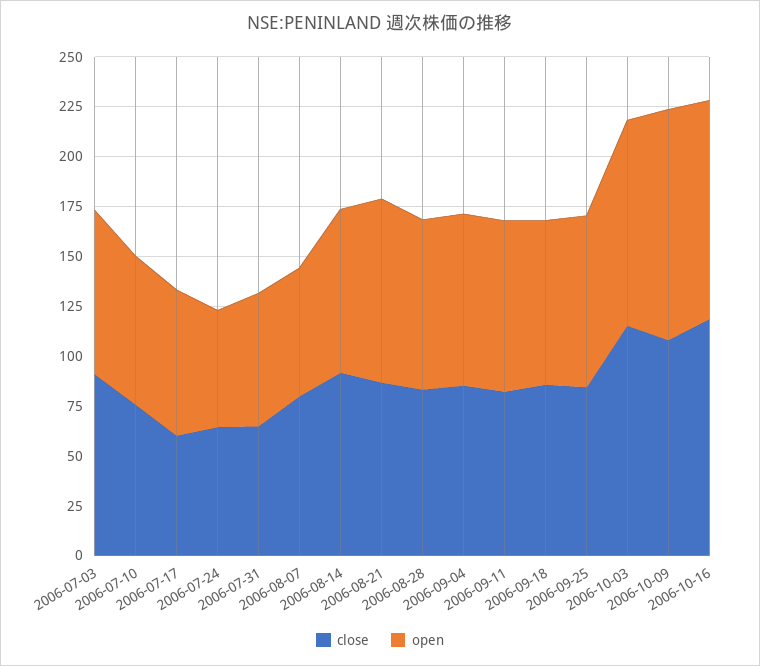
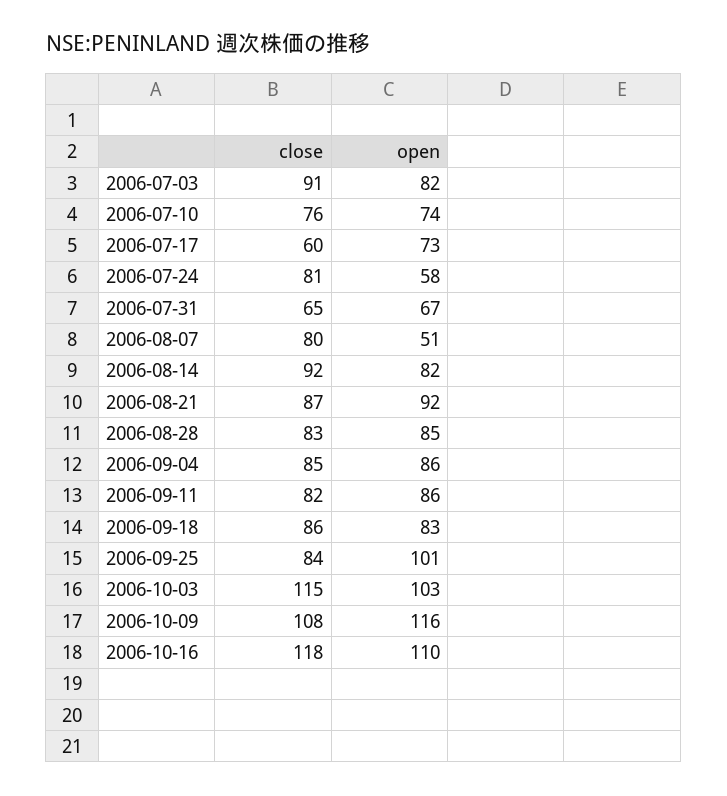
close, 2006-07-24: 65 -> 81
open, 2006-08-07: 65 -> 51
open, 2006-09-25: 85 -> 101

